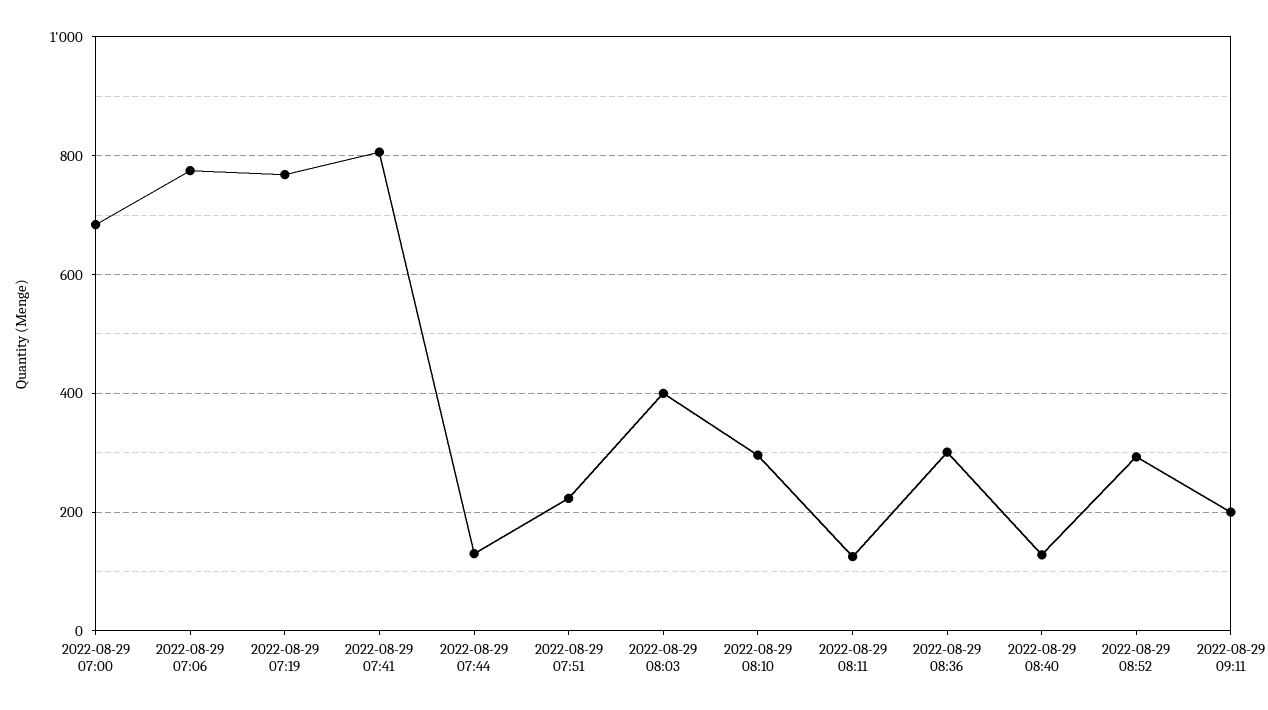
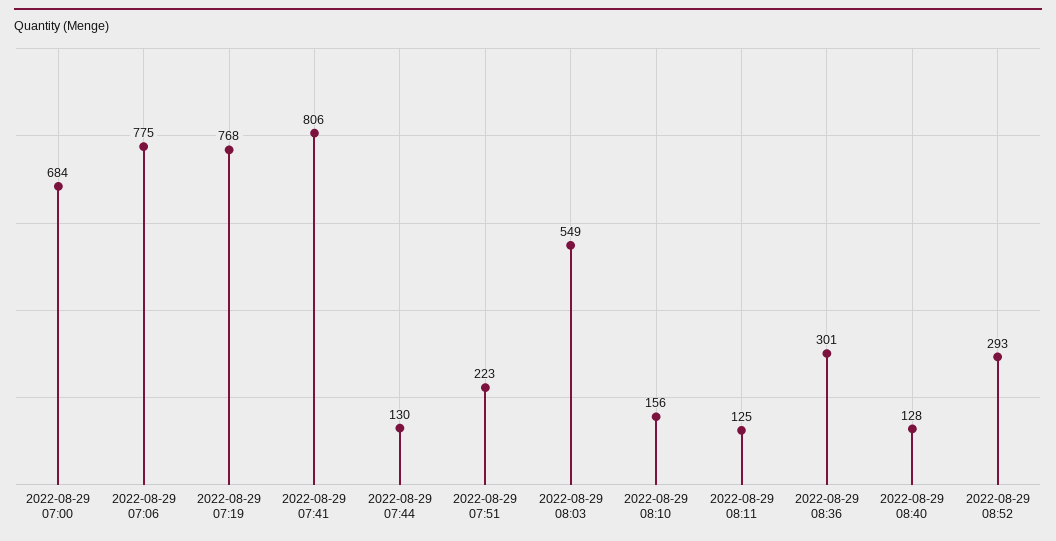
2022-08-29 08:03: 400 -> 549
2022-08-29 08:10: 300 -> 156
2022-08-29 09:11: 200 -> none

